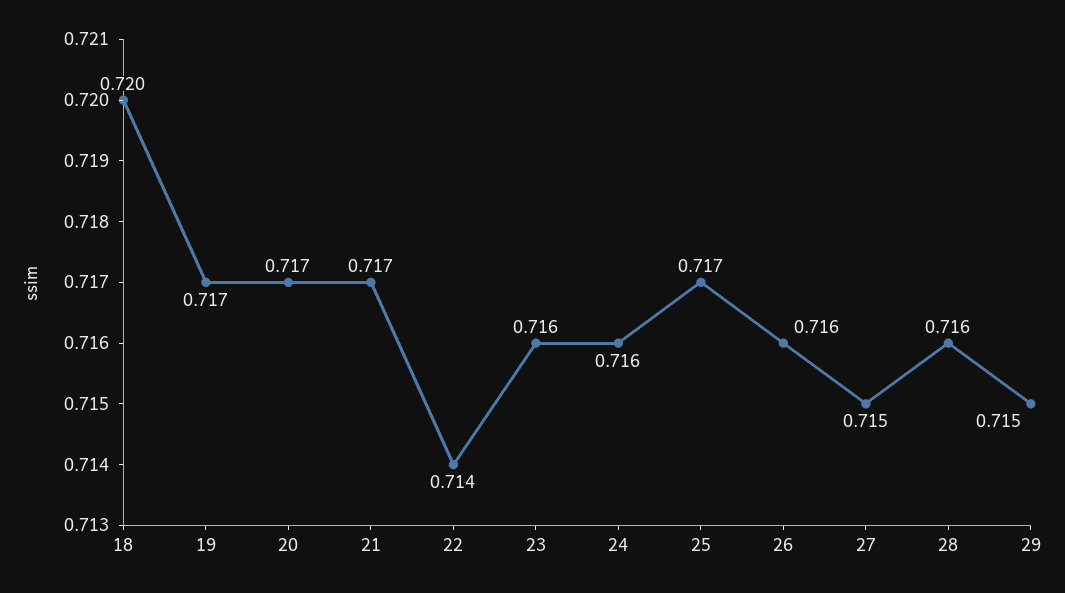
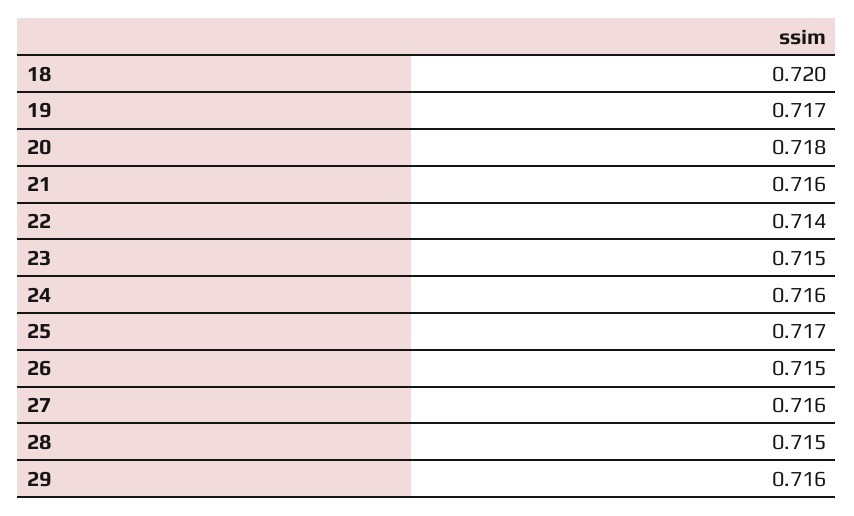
20: 0.717 -> 0.718
21: 0.717 -> 0.716
23: 0.716 -> 0.715
26: 0.716 -> 0.715
27: 0.715 -> 0.716
28: 0.716 -> 0.715
29: 0.715 -> 0.716

